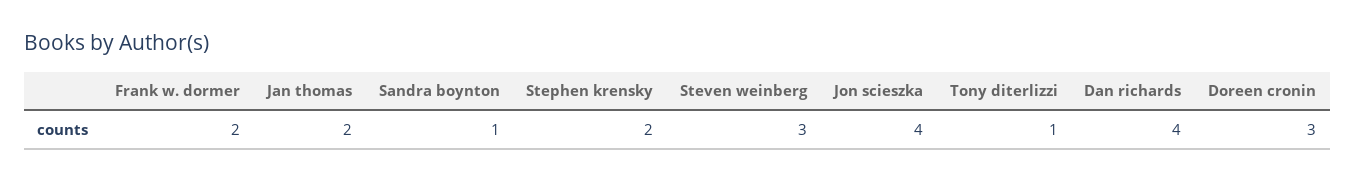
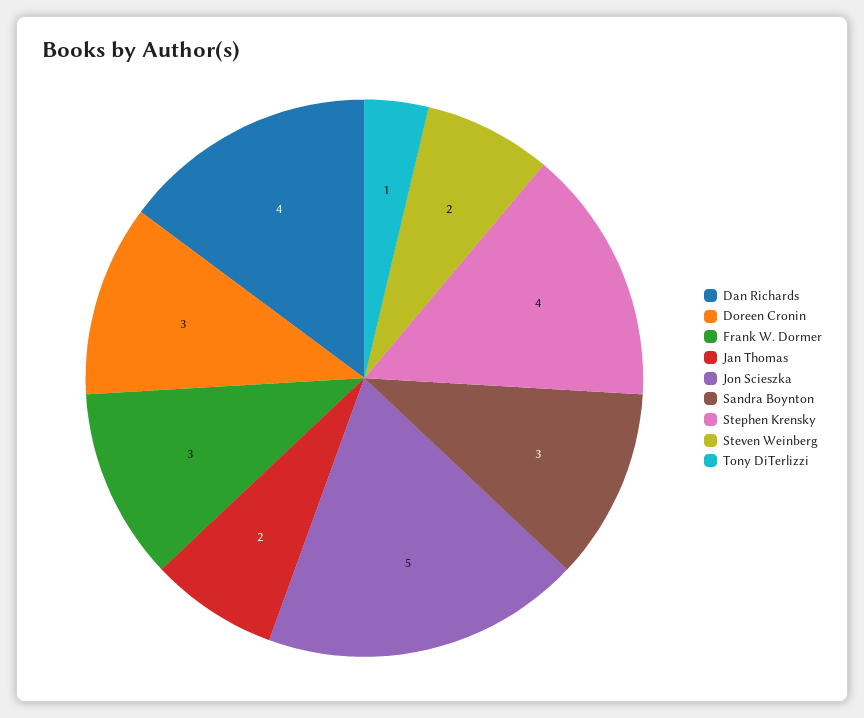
Frank w. dormer: 2 -> 3
Sandra boynton: 1 -> 3
Stephen krensky: 2 -> 4
Steven weinberg: 3 -> 2
Jon scieszka: 4 -> 5

